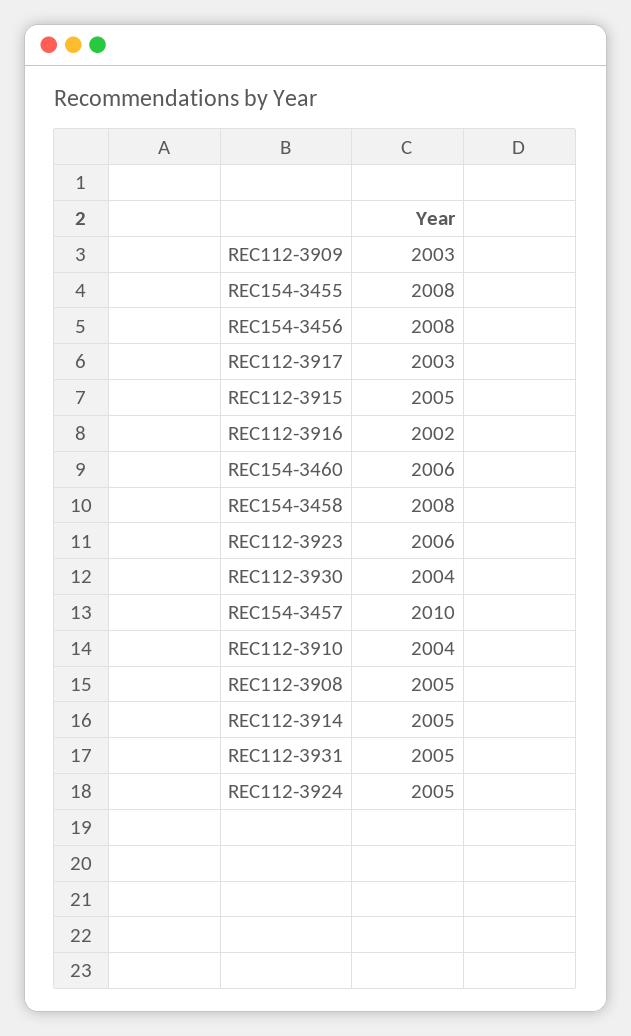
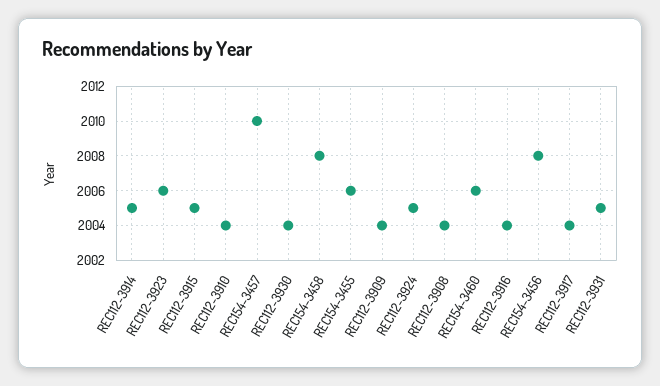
REC112-3909: 2003 -> 2004
REC154-3455: 2008 -> 2006
REC112-3917: 2003 -> 2004
REC112-3916: 2002 -> 2004
REC112-3908: 2005 -> 2004

